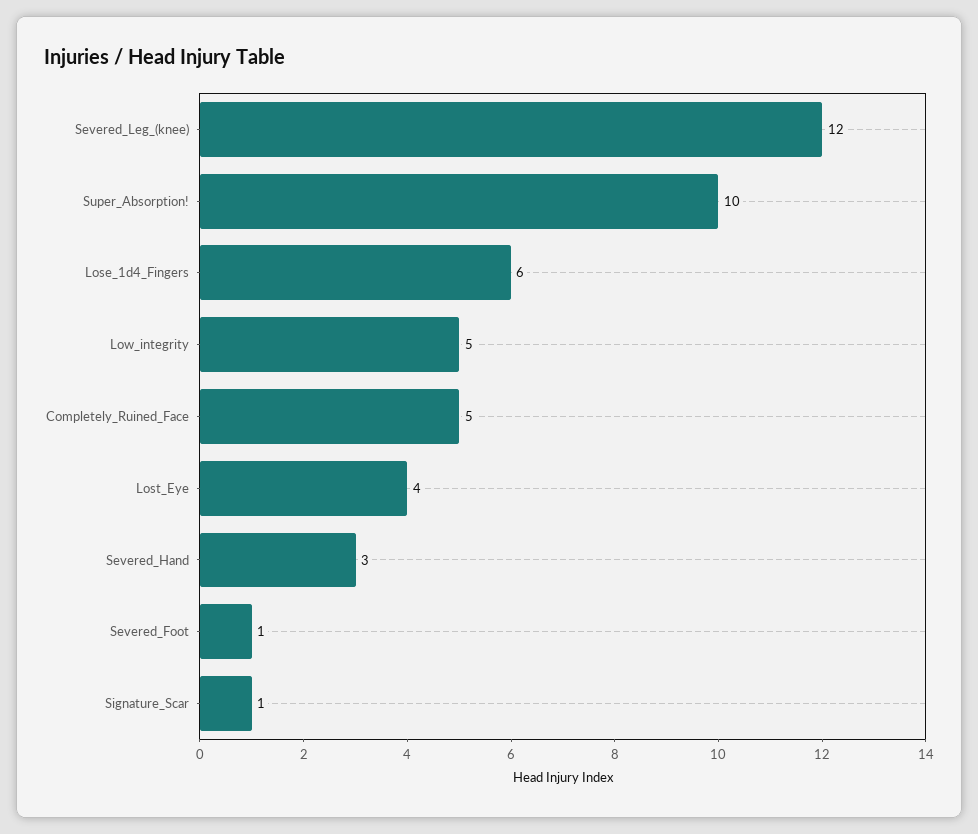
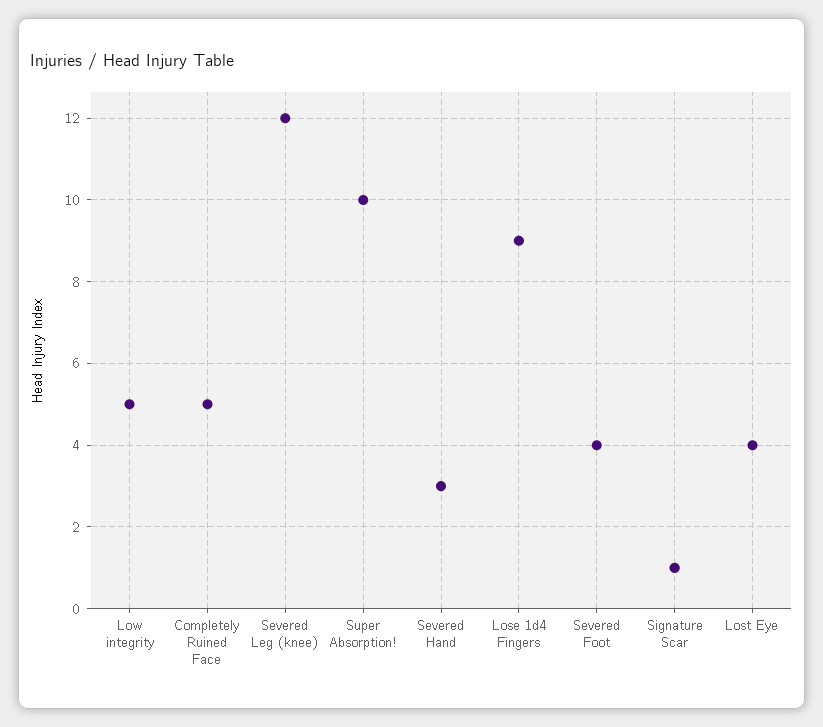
Lose_1d4_Fingers: 6 -> 9
Severed_Foot: 1 -> 4

